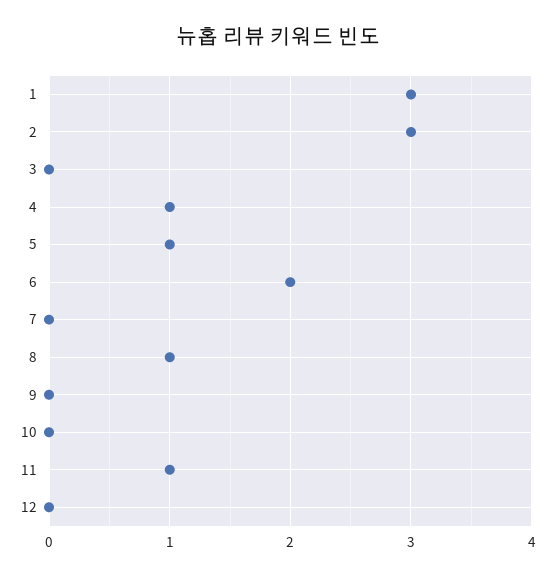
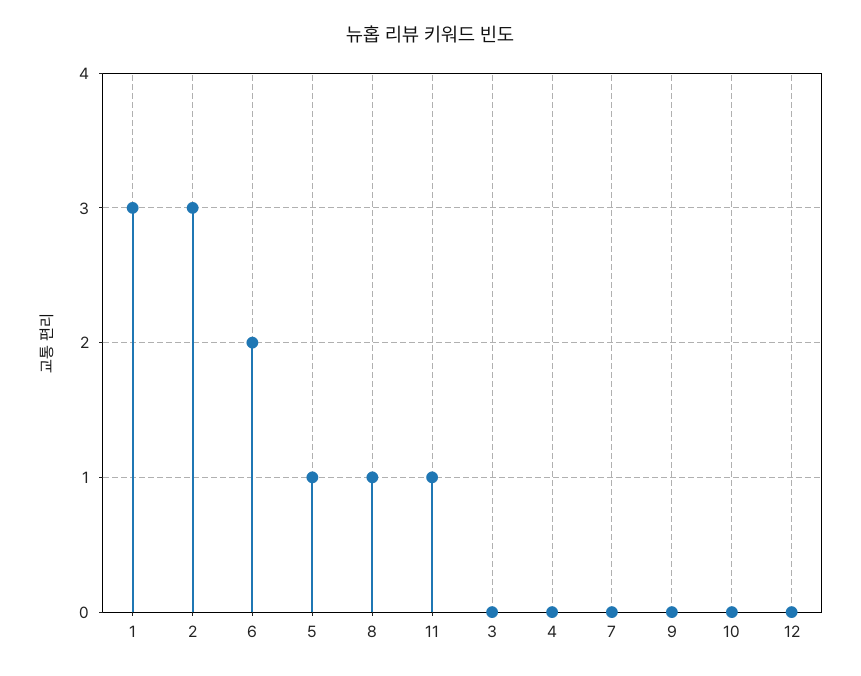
4: 1 -> 0

